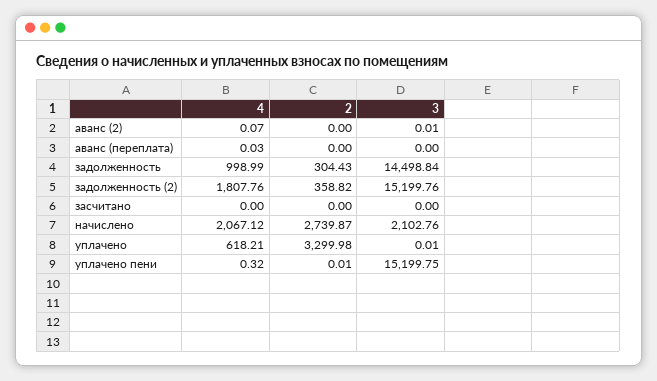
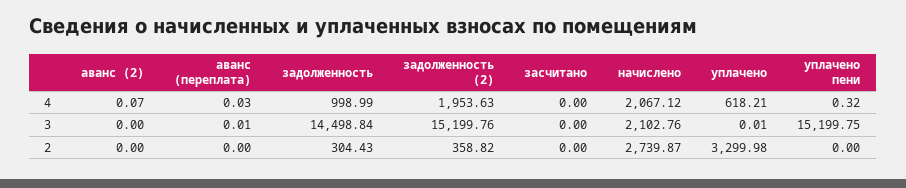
3, аванс (2): 0.01 -> 0
3, аванс (переплата): 0 -> 0.01
4, задолженность (2): 1807.76 -> 1953.63
2, уплачено пени: 0.01 -> 0

